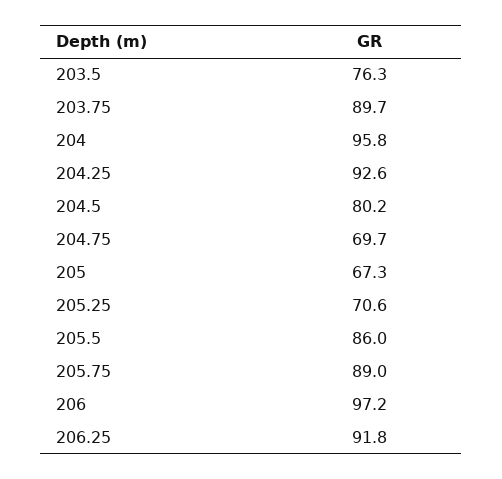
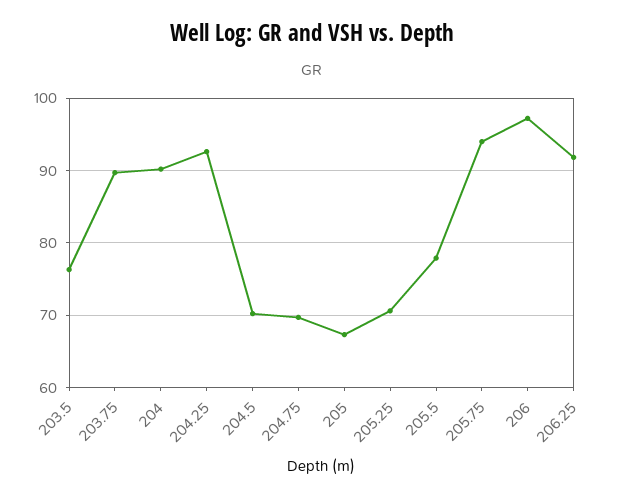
204: 95.8 -> 90
204.5: 80.2 -> 70
205.5: 86 -> 78
205.75: 89 -> 94

